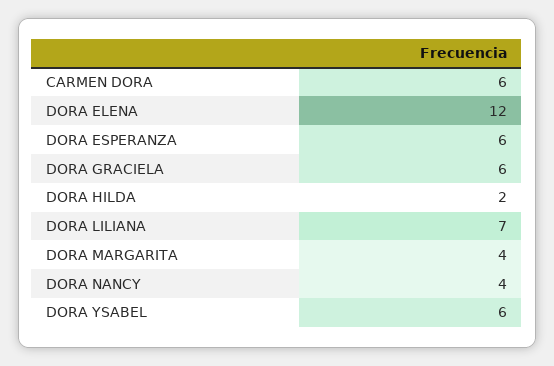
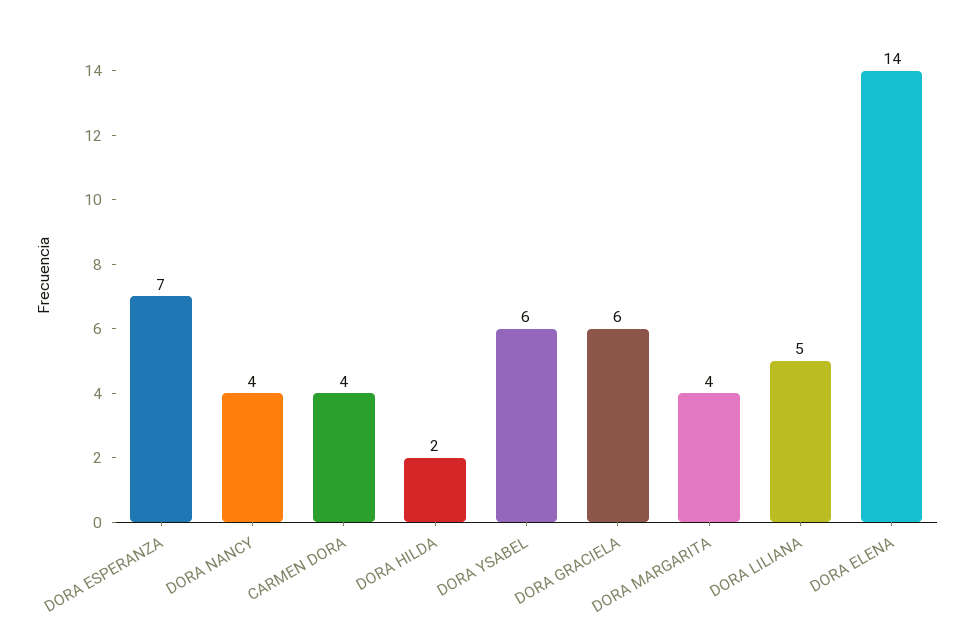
CARMEN DORA: 6 -> 4
DORA ELENA: 12 -> 14
DORA ESPERANZA: 6 -> 7
DORA LILIANA: 7 -> 5

